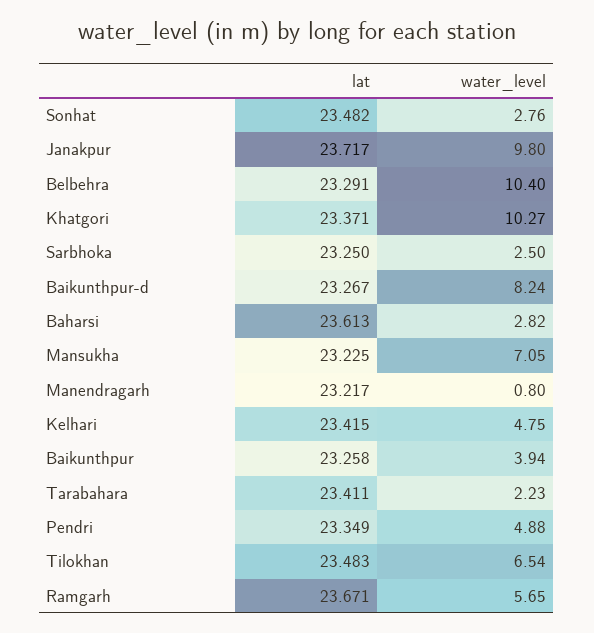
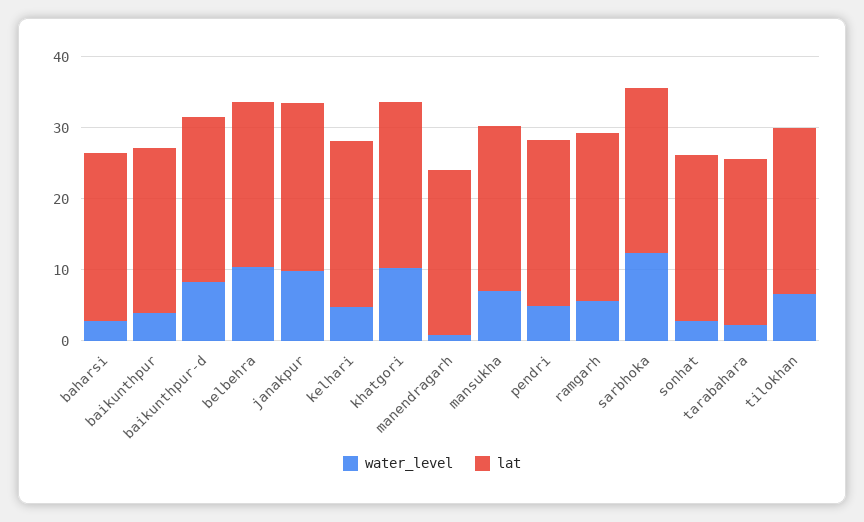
water_level, Sarbhoka: 2.5 -> 12

